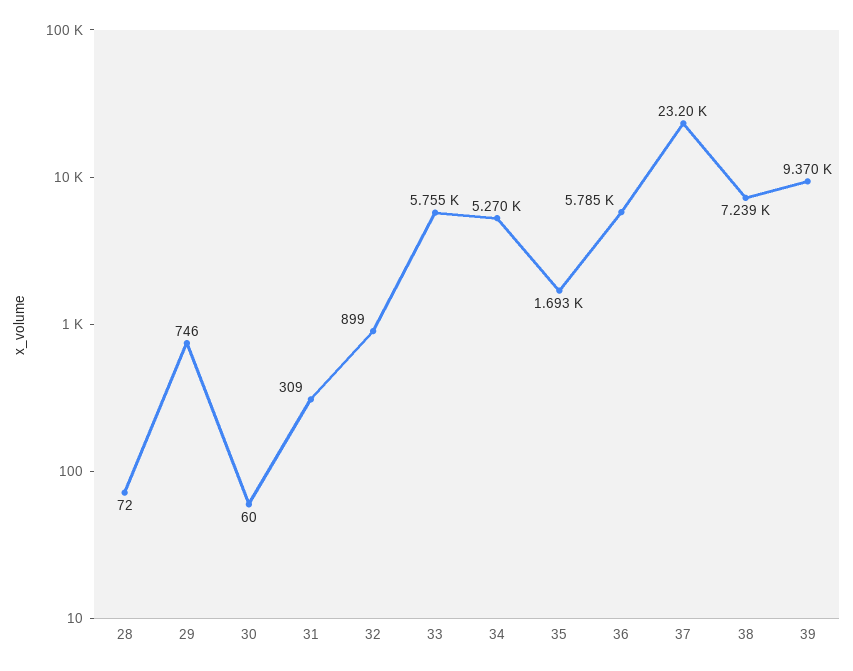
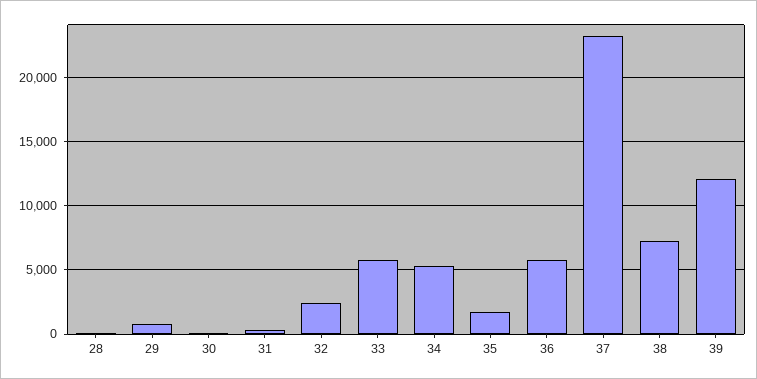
32: 899 -> 2500
39: 9370 -> 12000

